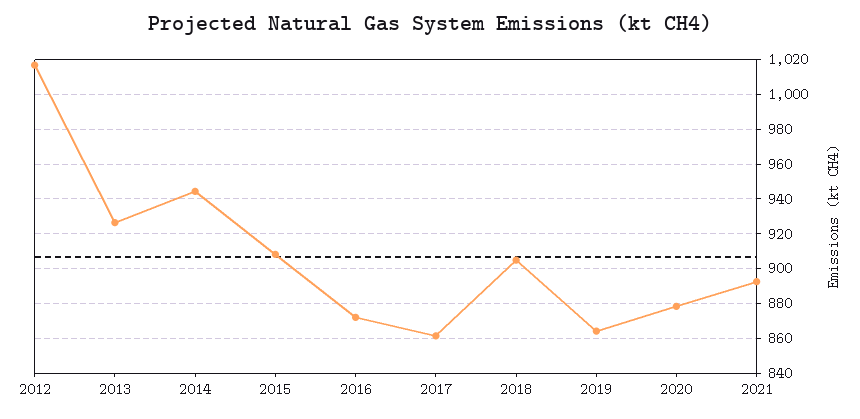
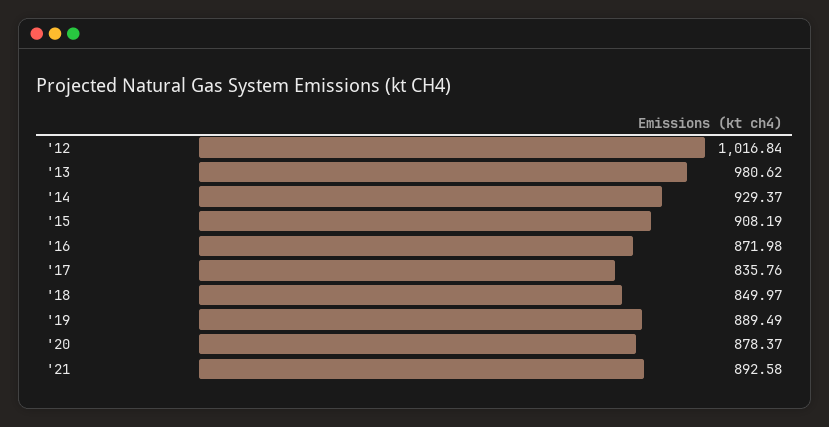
2013: 925 -> 980.62
2014: 945 -> 929.37
2017: 860 -> 835.76
2018: 905 -> 849.97
2019: 865 -> 889.49

